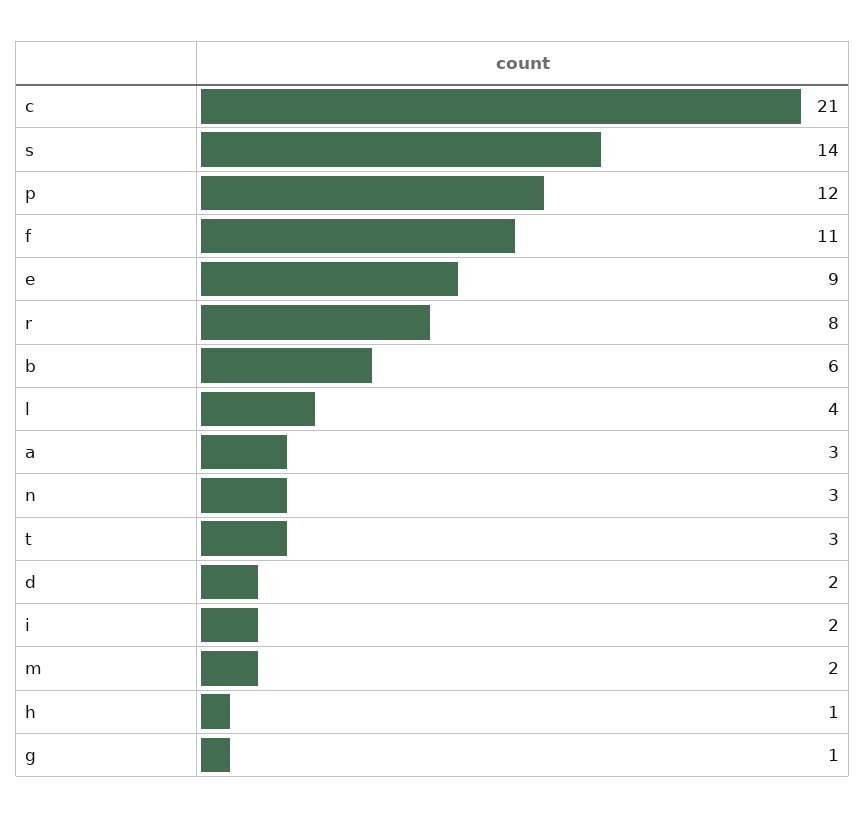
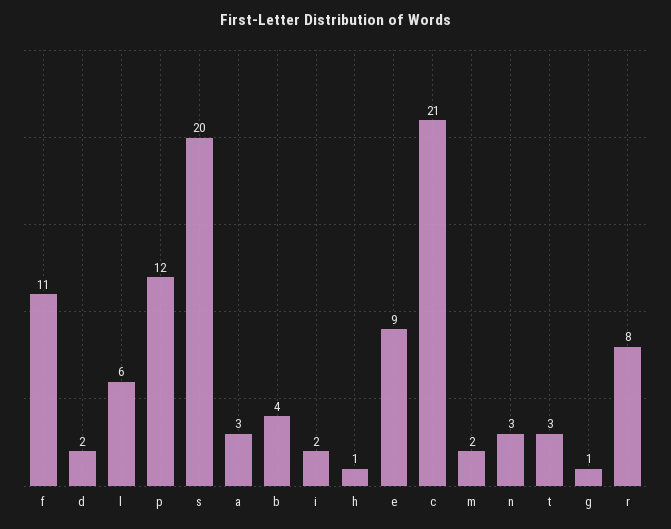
s: 14 -> 20
b: 6 -> 4
l: 4 -> 6

